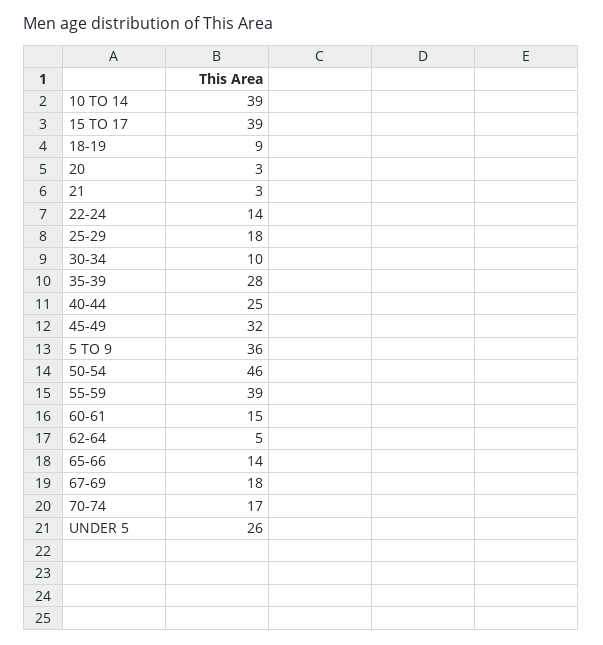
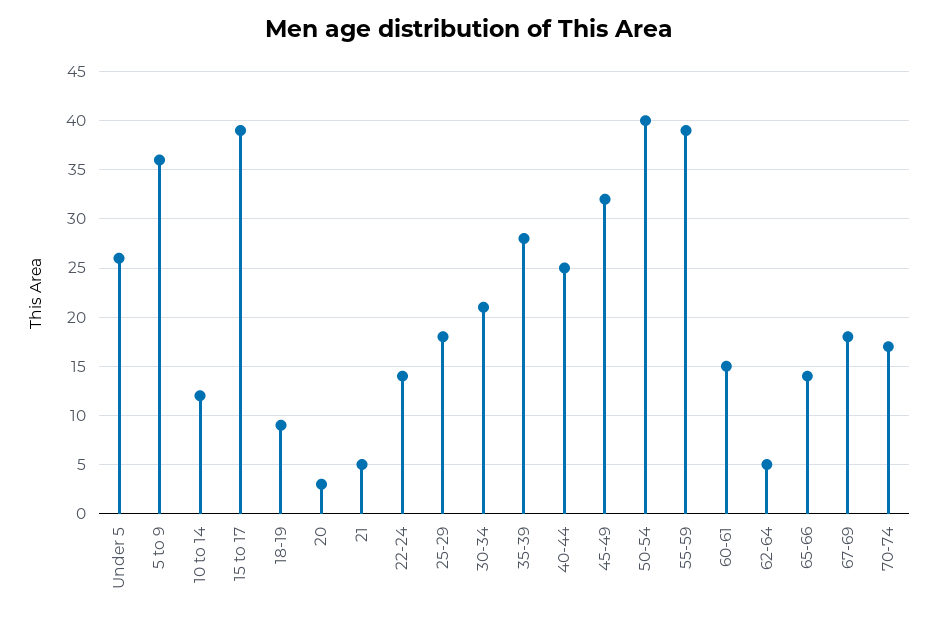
10 TO 14: 39 -> 12
21: 3 -> 5
30-34: 10 -> 21
50-54: 46 -> 40

